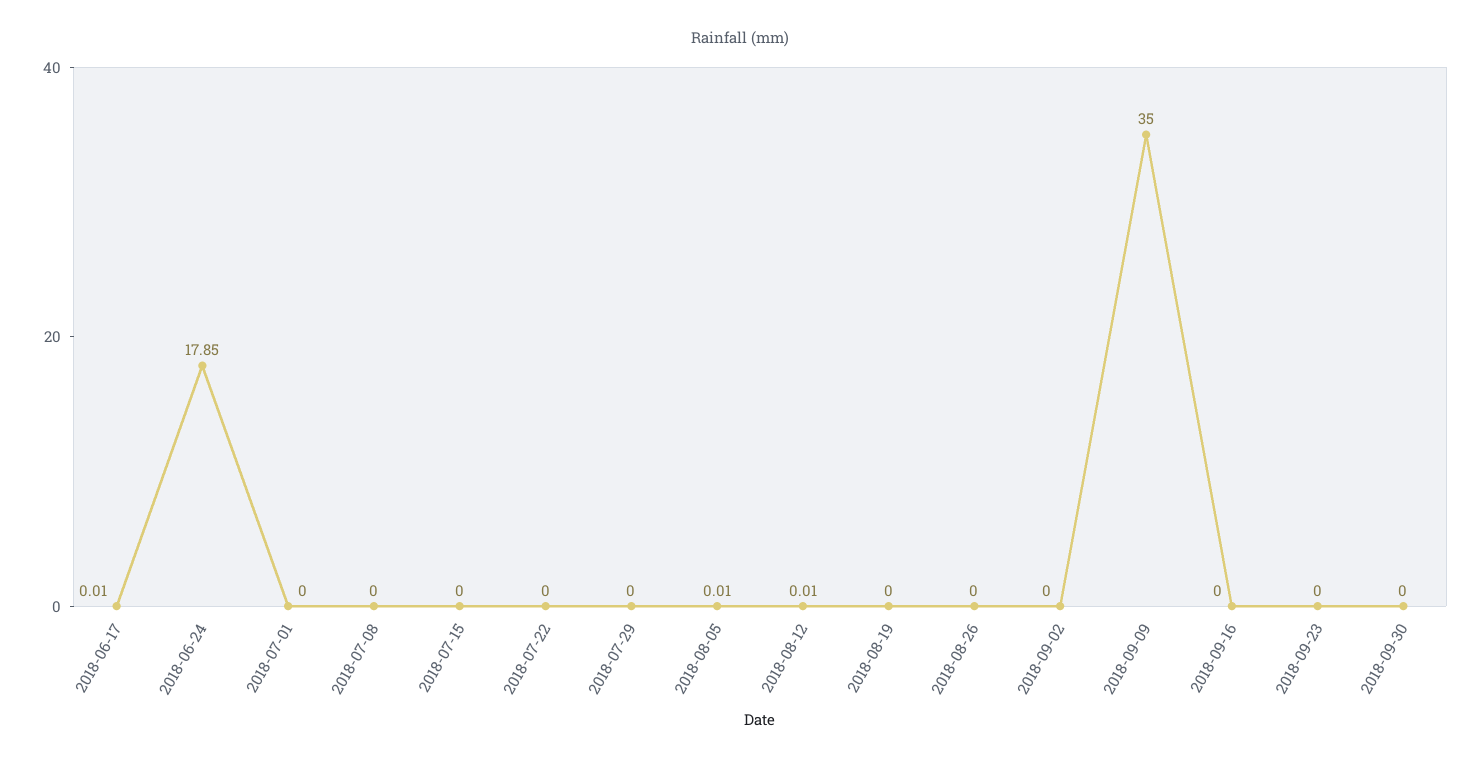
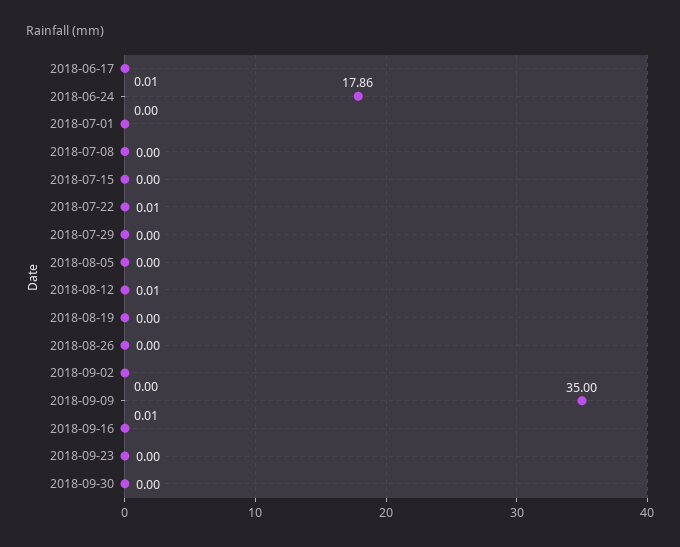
2018-06-24: 17.85 -> 17.86
2018-07-22: 0 -> 0.01
2018-08-05: 0.01 -> 0
2018-09-16: 0 -> 0.01

